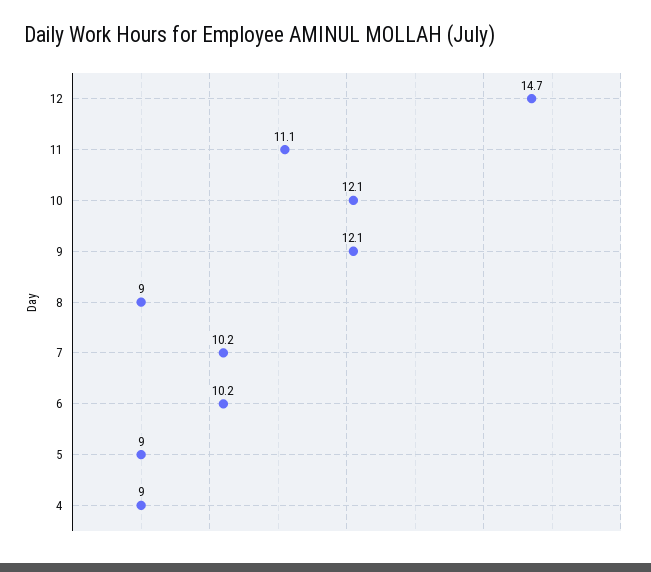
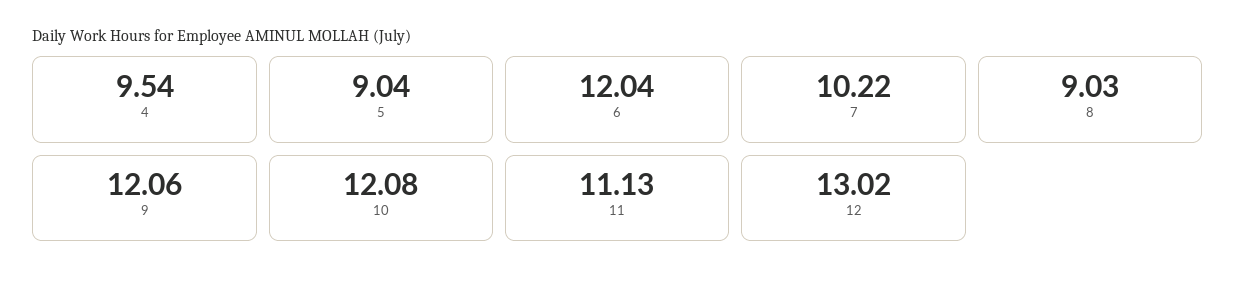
12: 14.7 -> 13.02
6: 10.2 -> 12.04
4: 9 -> 9.54

